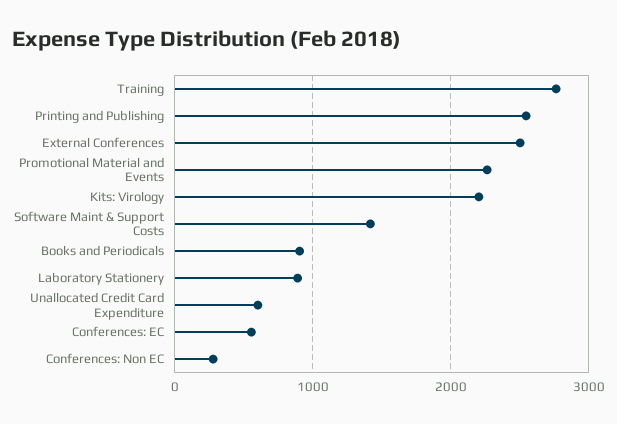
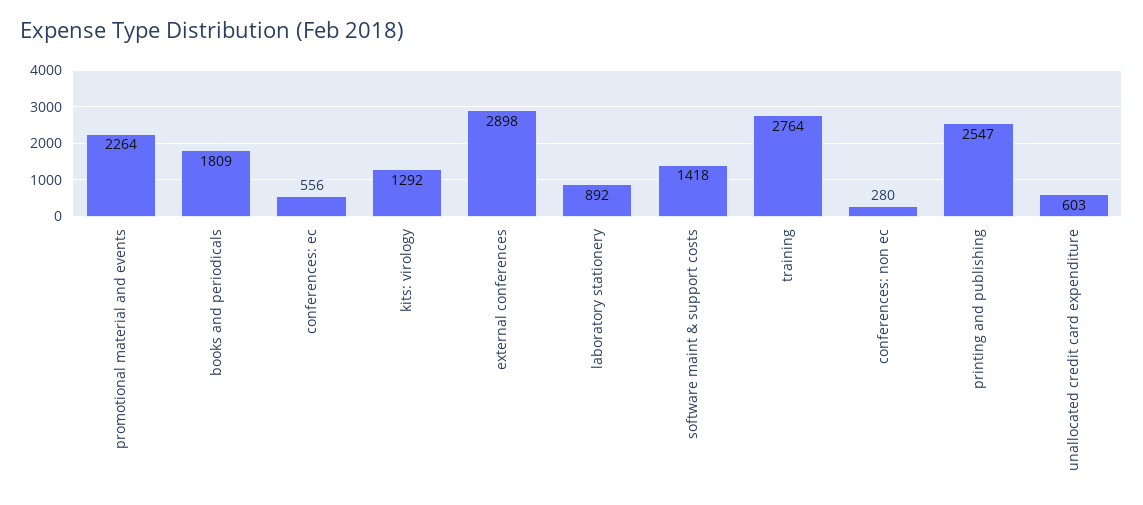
External Conferences: 2500 -> 2898
Kits: Virology: 2200 -> 1292
Books and Periodicals: 900 -> 1809

